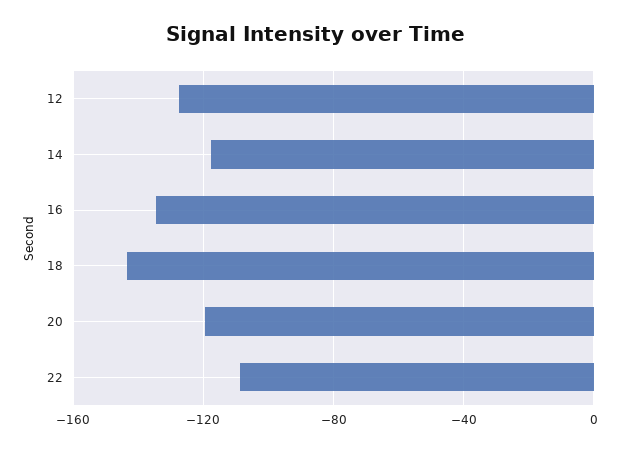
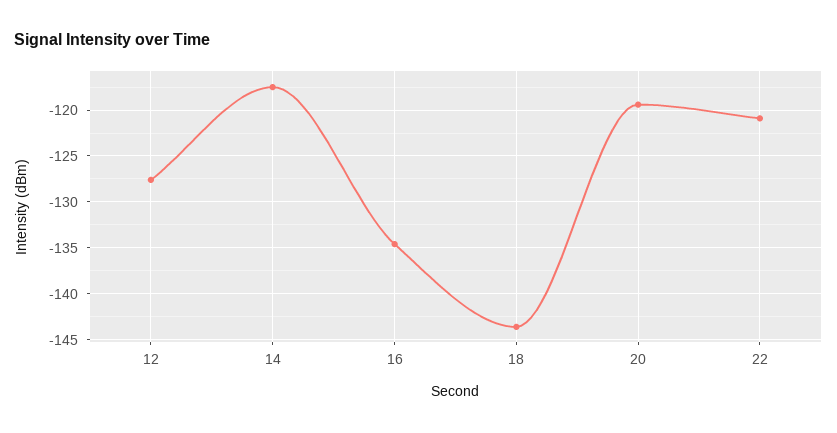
22: -110 -> -121

